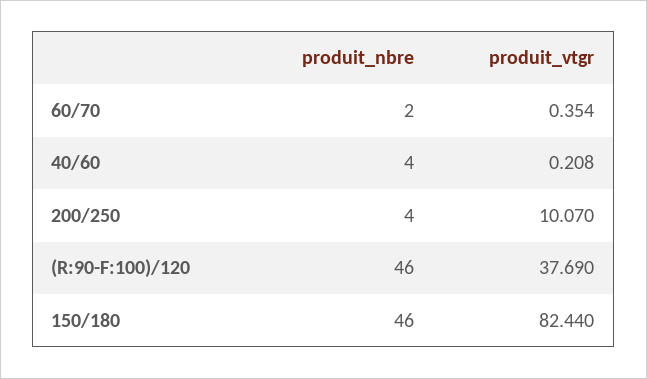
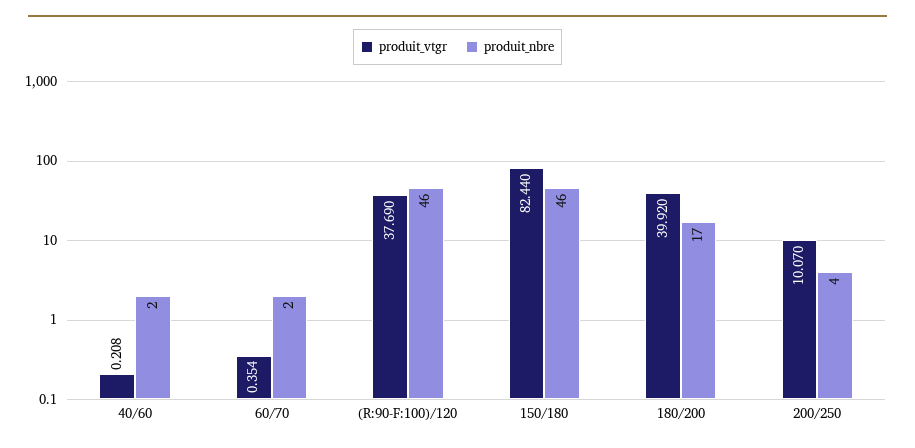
produit_nbre, 40/60: 4 -> 2
produit_vtgr, 180/200: none -> 39.92
produit_nbre, 180/200: none -> 17

